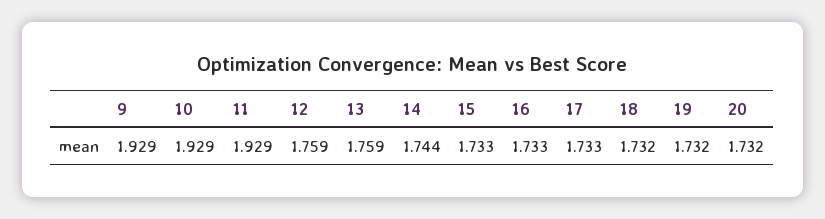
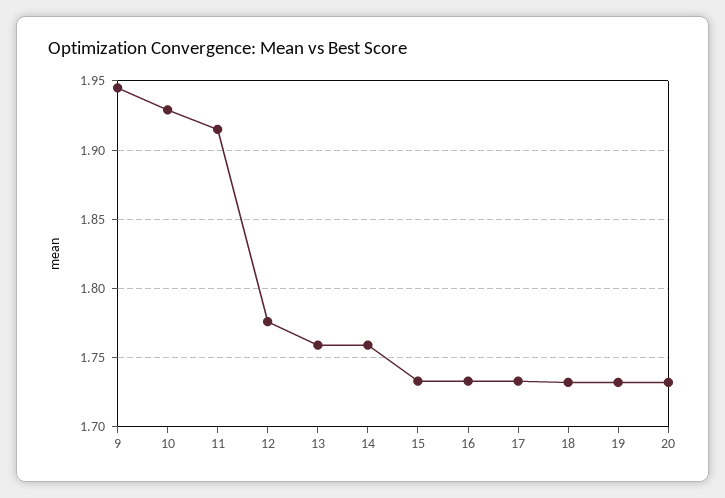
9: 1.929 -> 1.945
11: 1.929 -> 1.915
12: 1.759 -> 1.775
14: 1.744 -> 1.76

